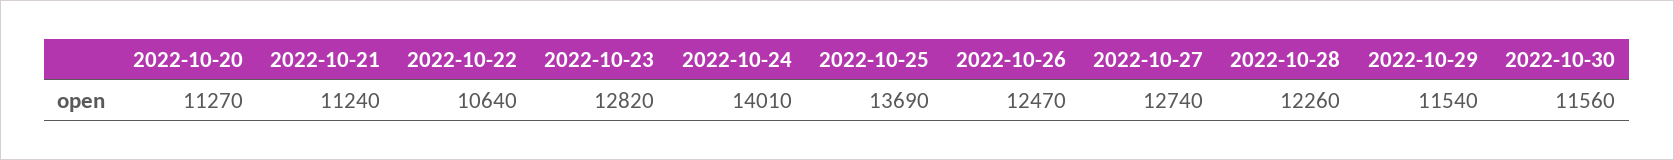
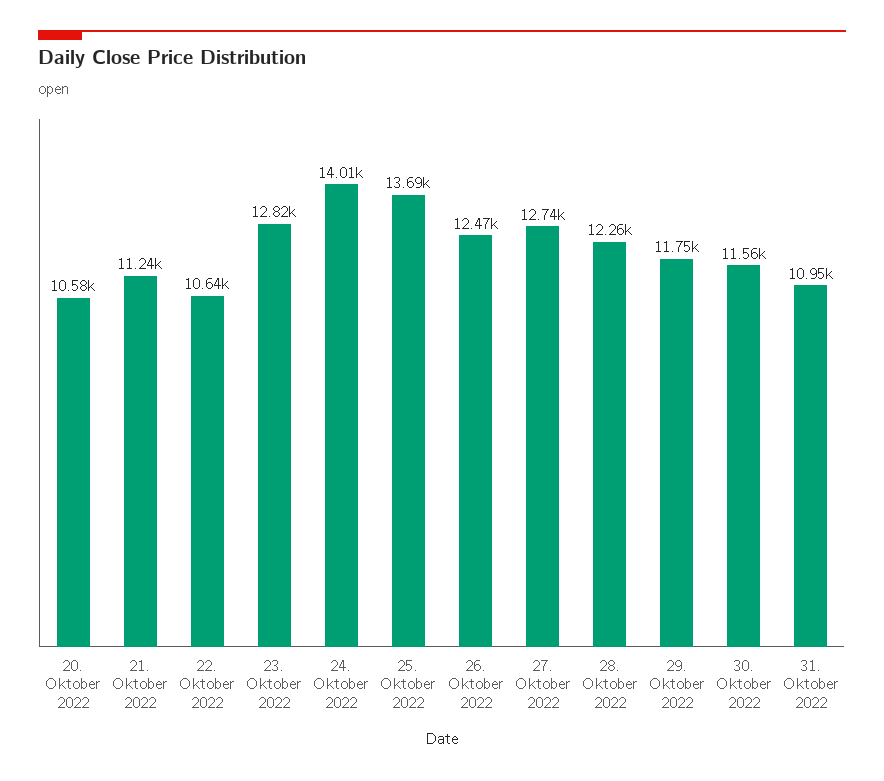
2022-10-20: 11270 -> 10580
2022-10-29: 11540 -> 11750
31. Oktober 2022: none -> 10950

